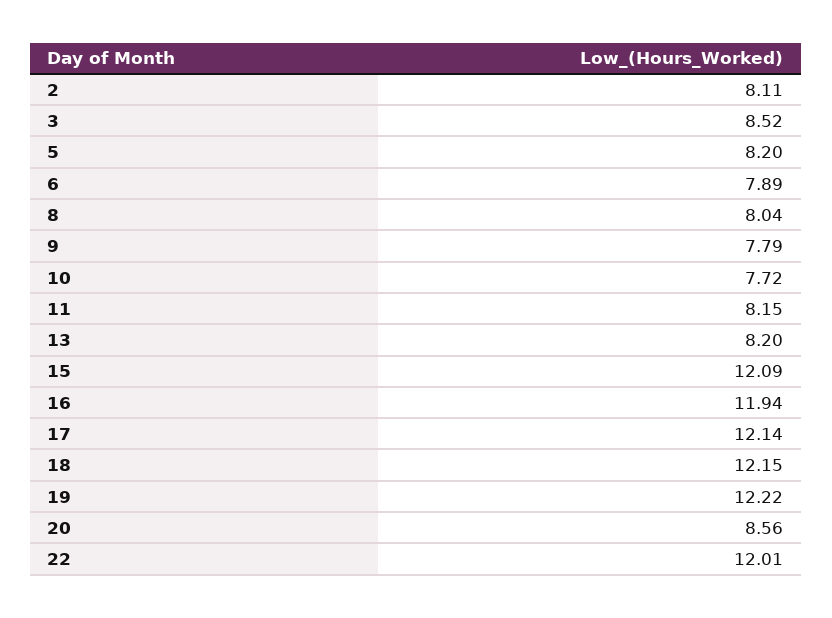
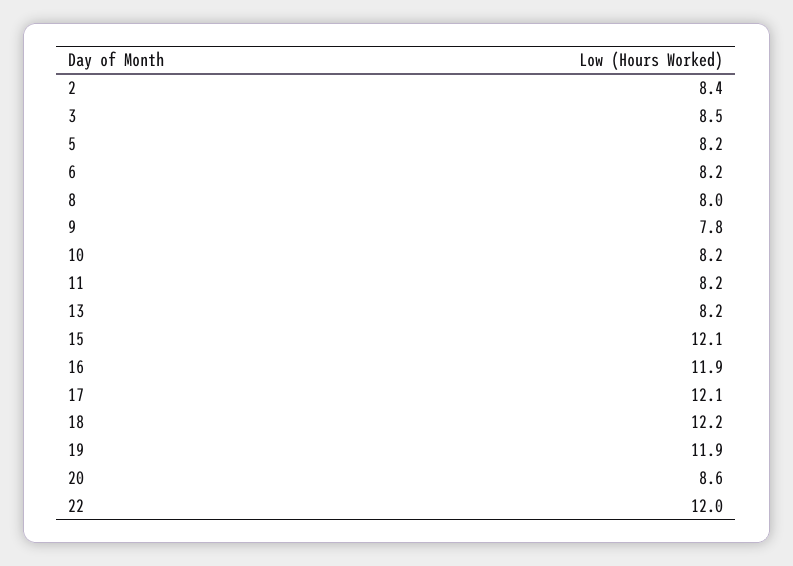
2: 8.11 -> 8.4
6: 7.89 -> 8.2
10: 7.72 -> 8.2
19: 12.22 -> 11.9

